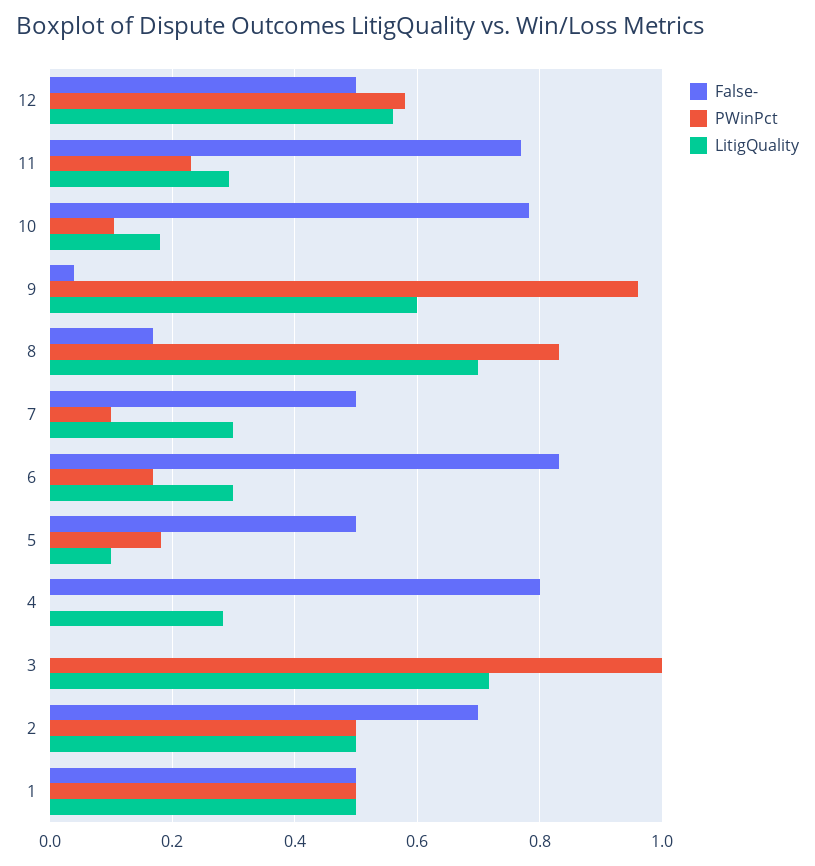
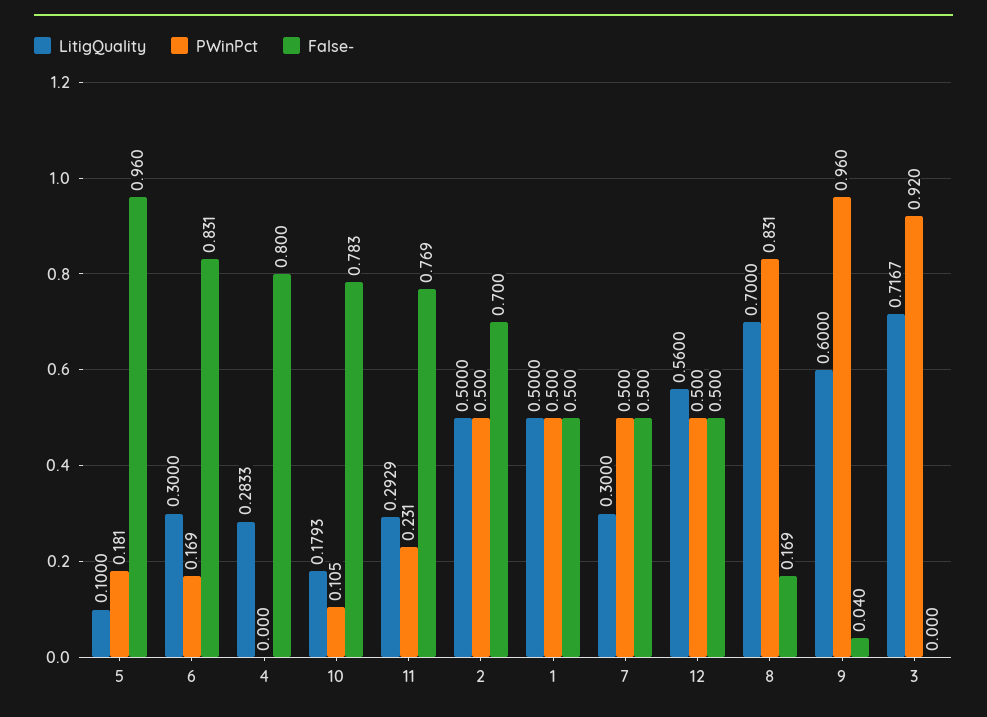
PWinPct, 12: 0.58 -> 0.5
PWinPct, 7: 0.1 -> 0.5
False-, 5: 0.5 -> 0.96
PWinPct, 3: 1 -> 0.92

